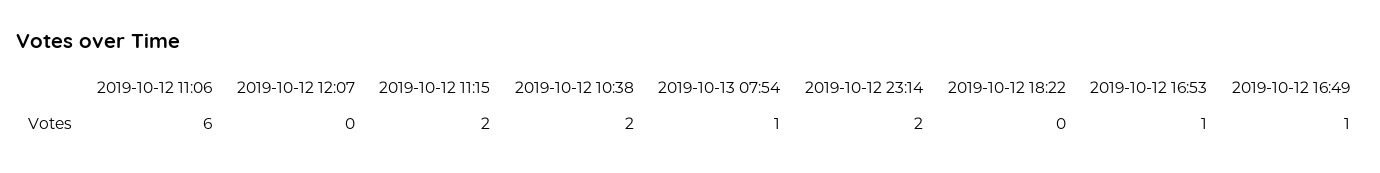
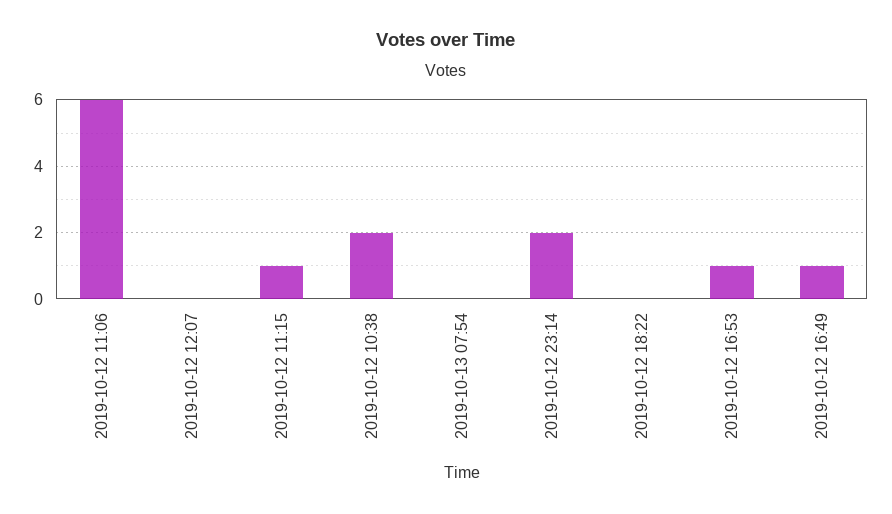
2019-10-12 11:15: 2 -> 1
2019-10-13 07:54: 1 -> 0

